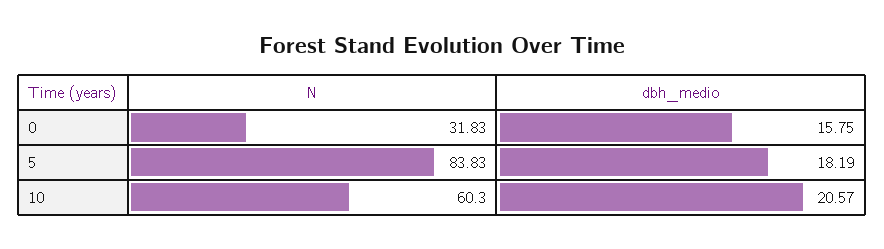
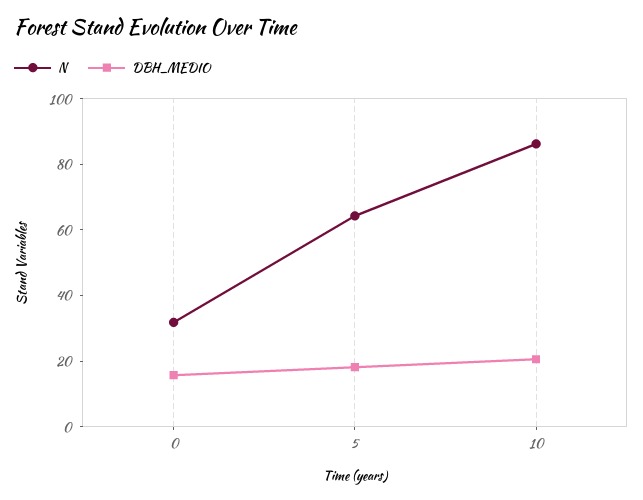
N, 5: 83.83 -> 65
N, 10: 60.3 -> 85

